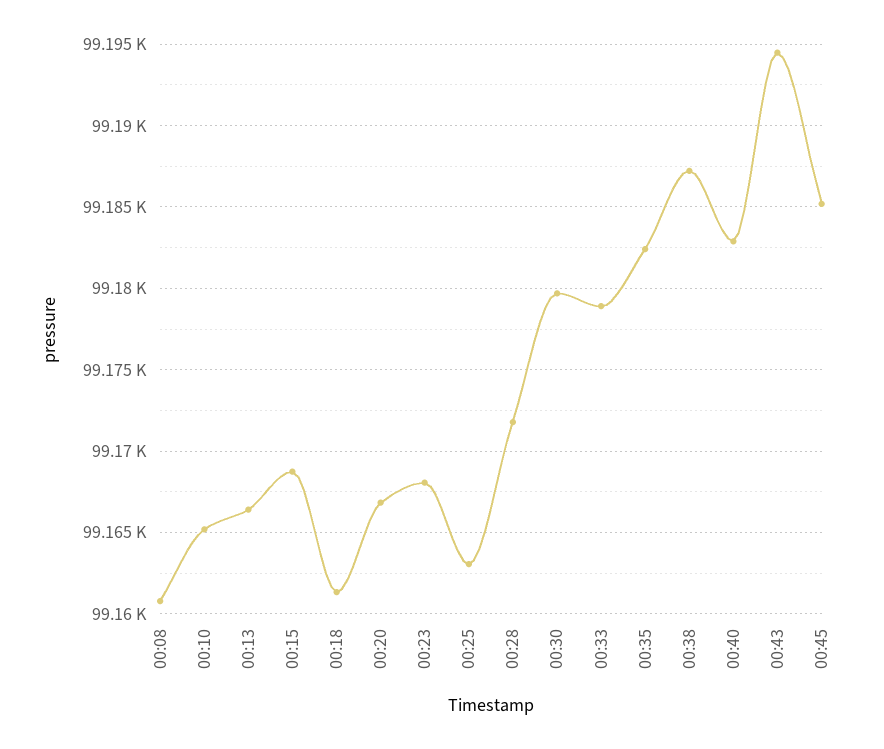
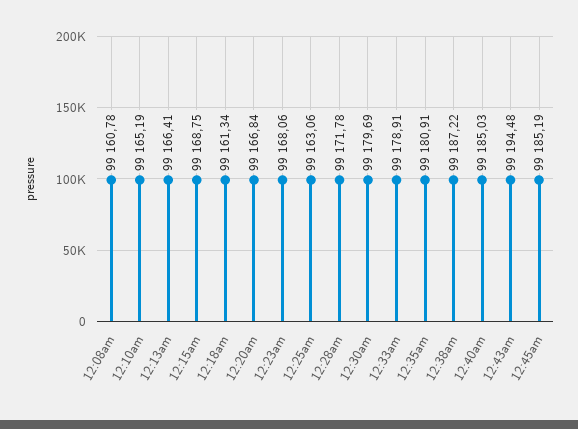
00:35: 99182.5 -> 99180.91
00:40: 99183 -> 99185.03

